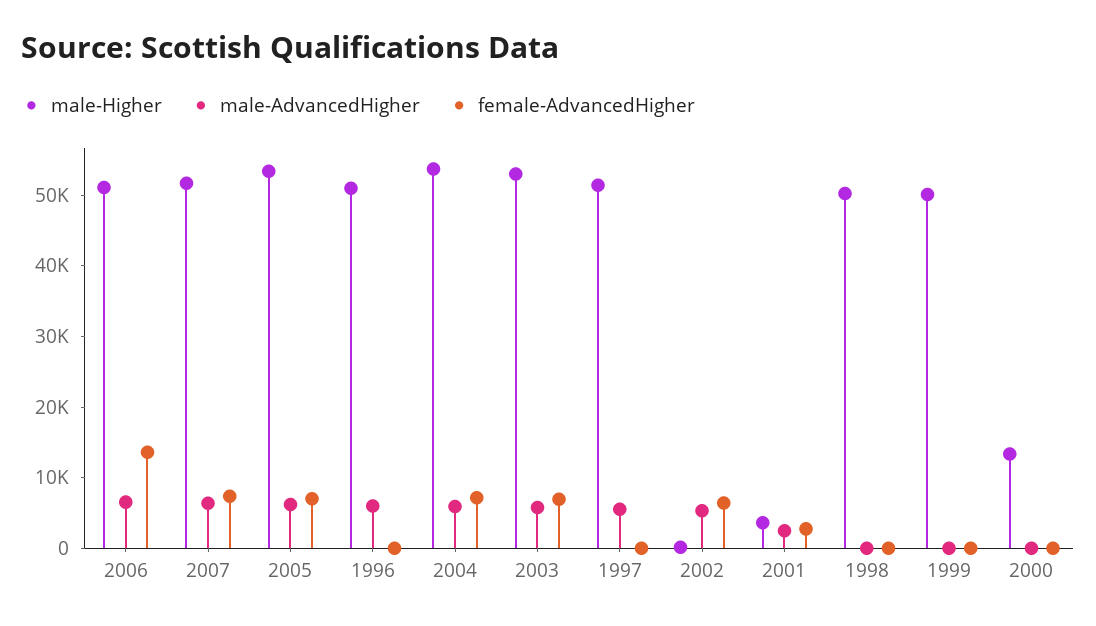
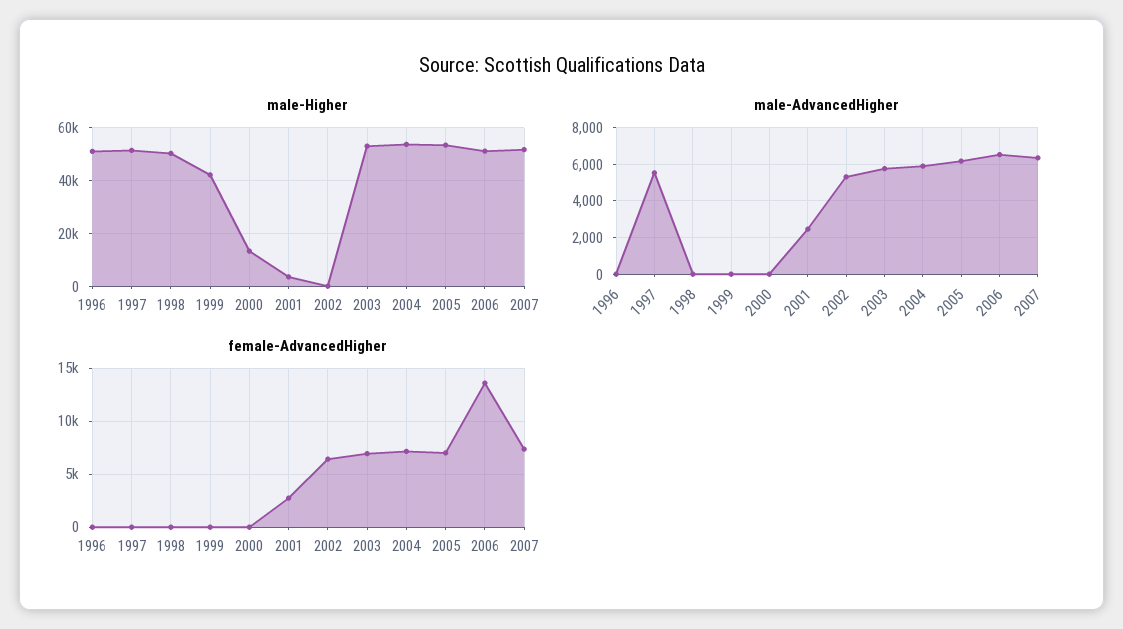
male-AdvancedHigher, 1996: 6000 -> 0
male-Higher, 1999: 50000 -> 42500

